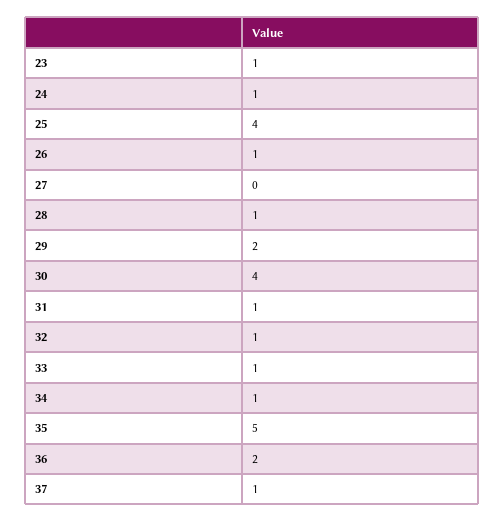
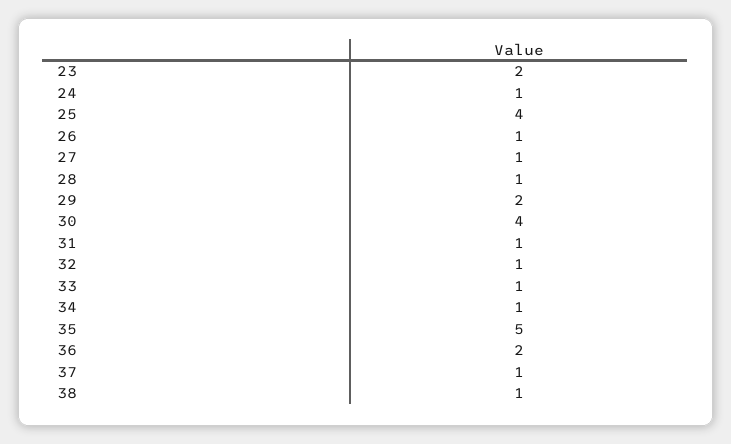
23: 1 -> 2
27: 0 -> 1
38: none -> 1

